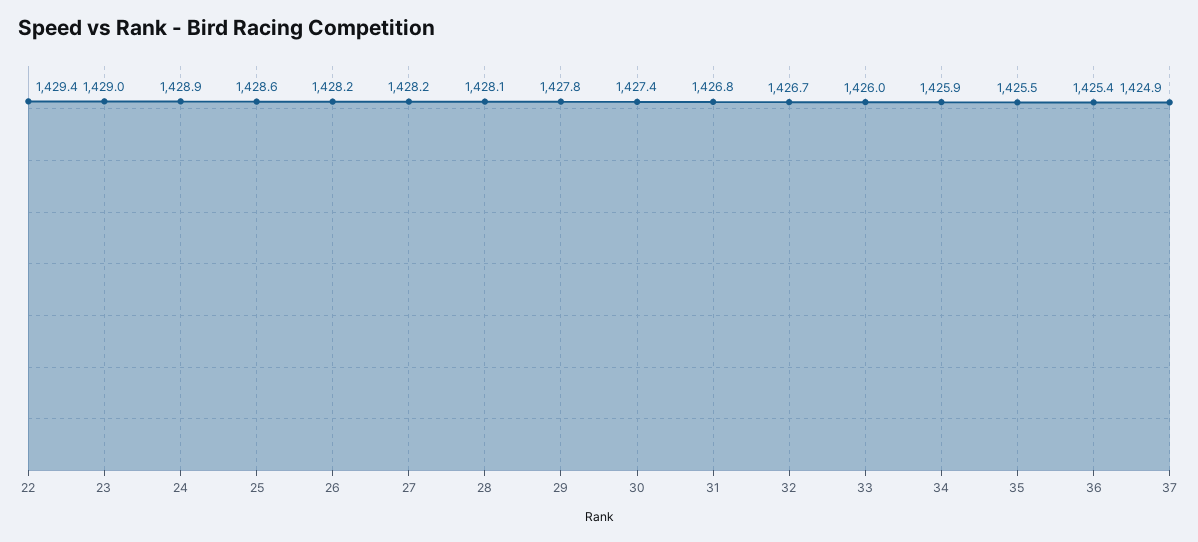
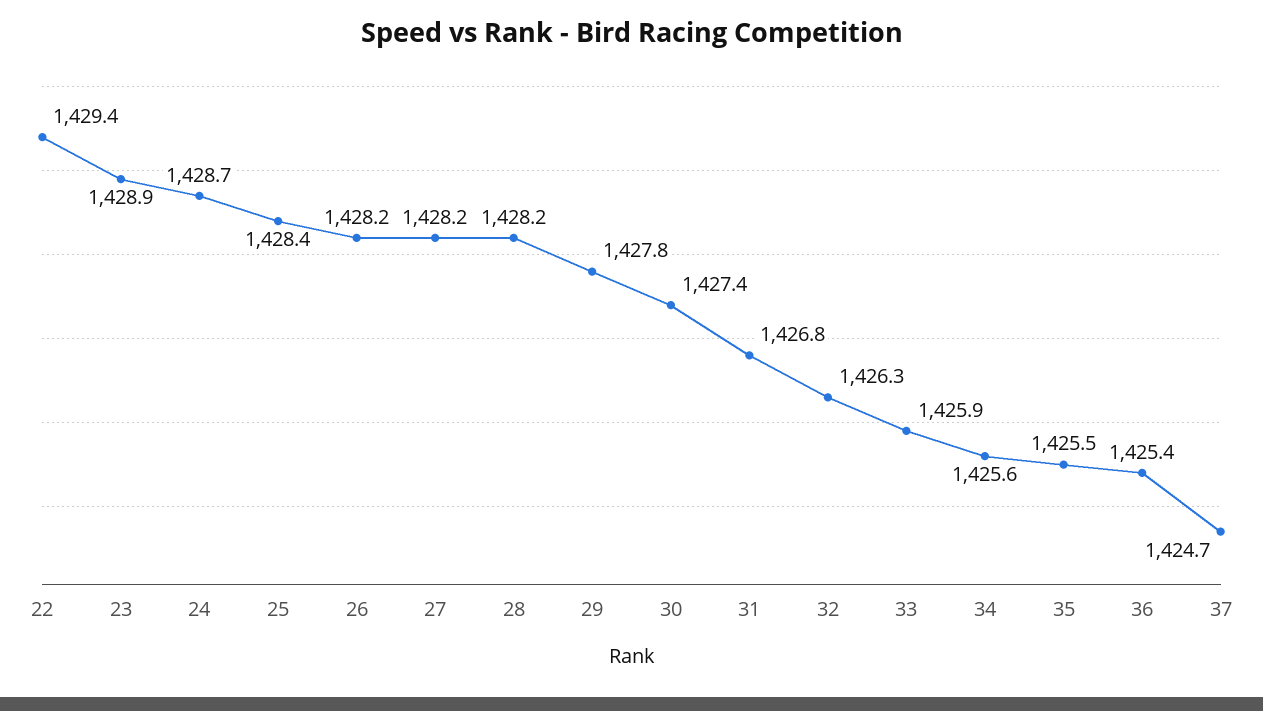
23: 1429 -> 1428.9
24: 1428.9 -> 1428.7
25: 1428.6 -> 1428.4
28: 1428.1 -> 1428.2
32: 1426.7 -> 1426.3
33: 1426 -> 1425.9
34: 1425.9 -> 1425.6
37: 1424.9 -> 1424.7

